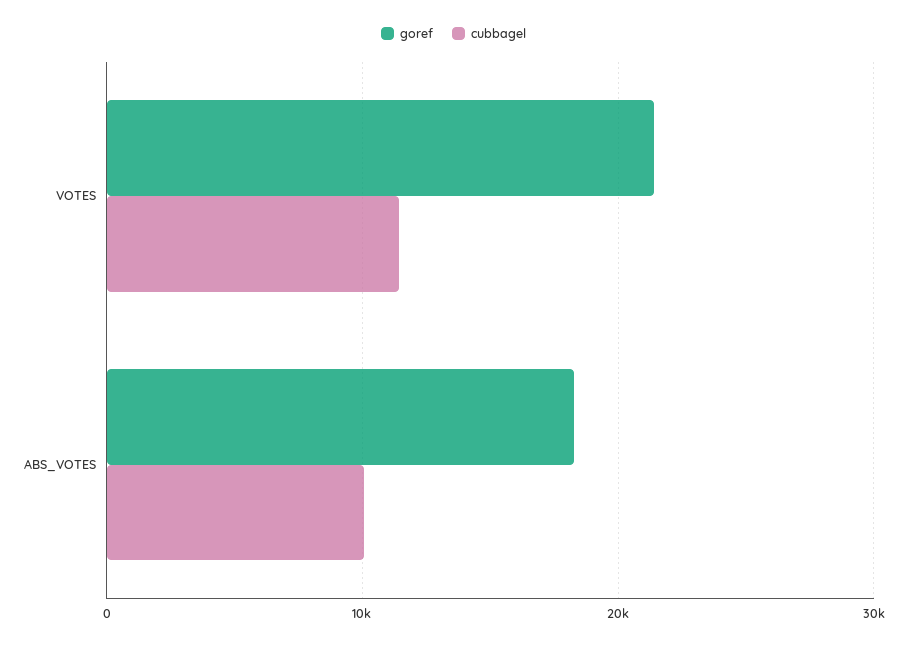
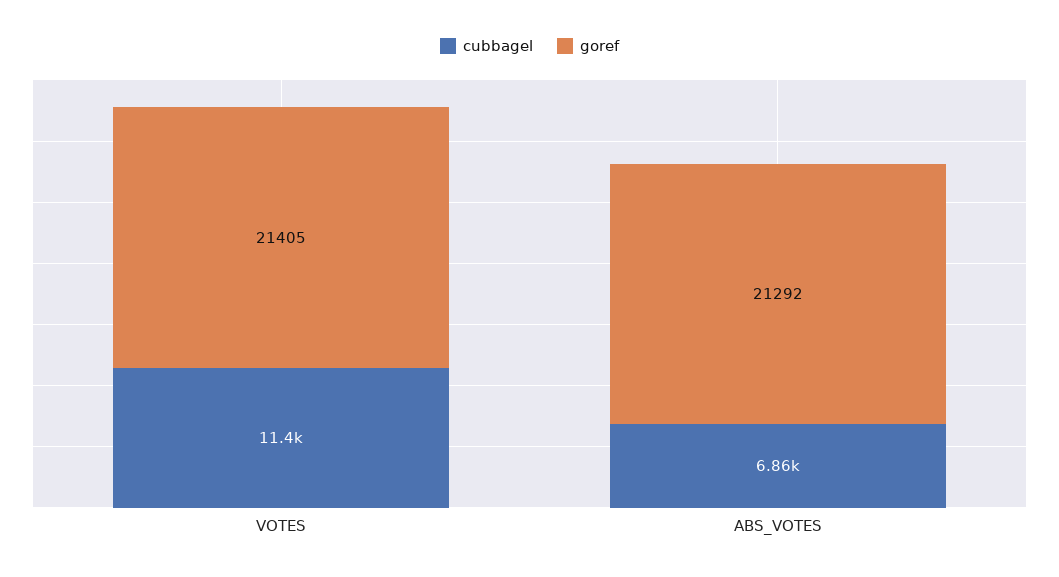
goref, ABS_VOTES: 18000 -> 21292
cubbagel, ABS_VOTES: 10000 -> 6860

